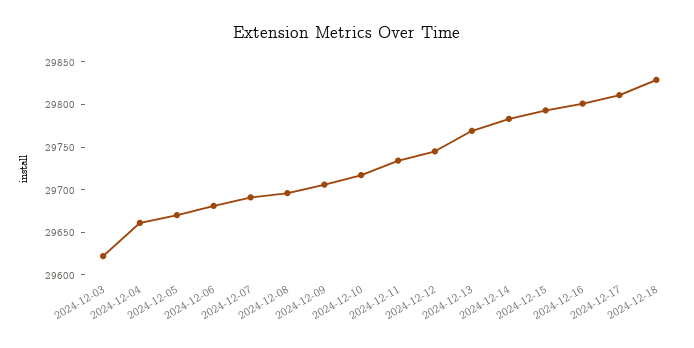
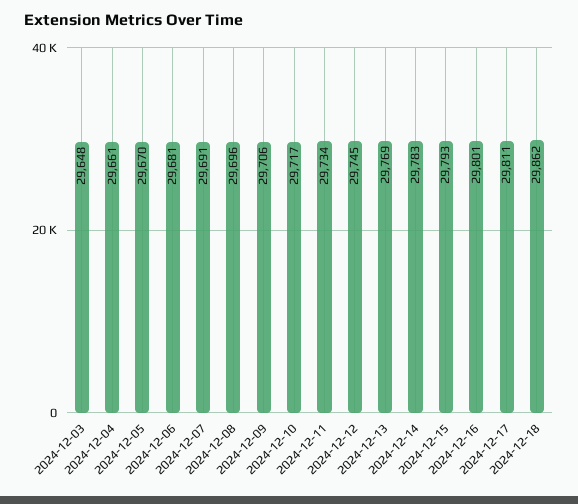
2024-12-03: 29620 -> 29648
2024-12-18: 29830 -> 29862

